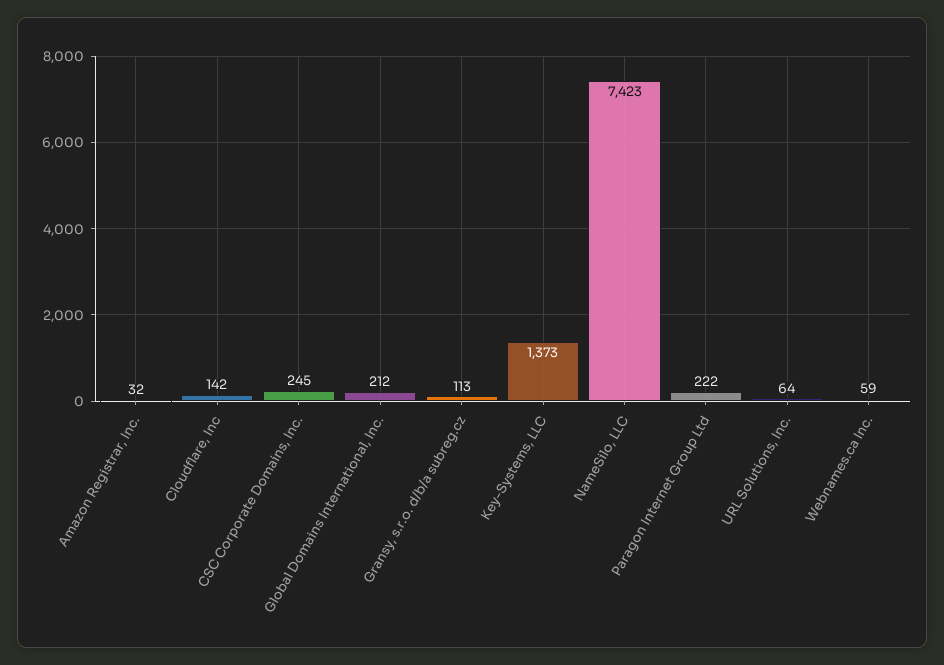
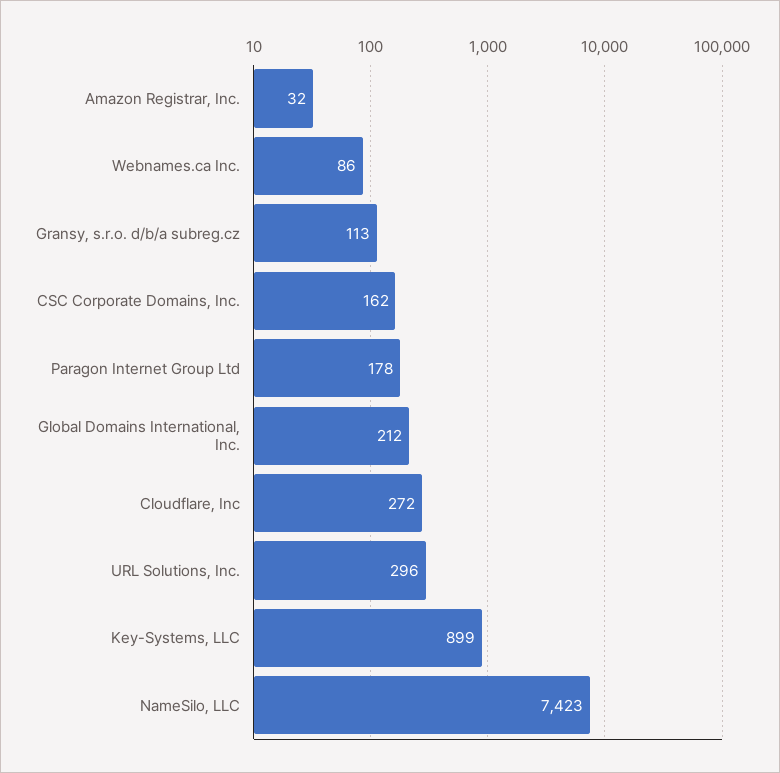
Cloudflare, Inc: 142 -> 272
CSC Corporate Domains, Inc.: 245 -> 162
Key-Systems, LLC: 1373 -> 899
Paragon Internet Group Ltd: 222 -> 178
URL Solutions, Inc.: 64 -> 296
Webnames.ca Inc.: 59 -> 86

